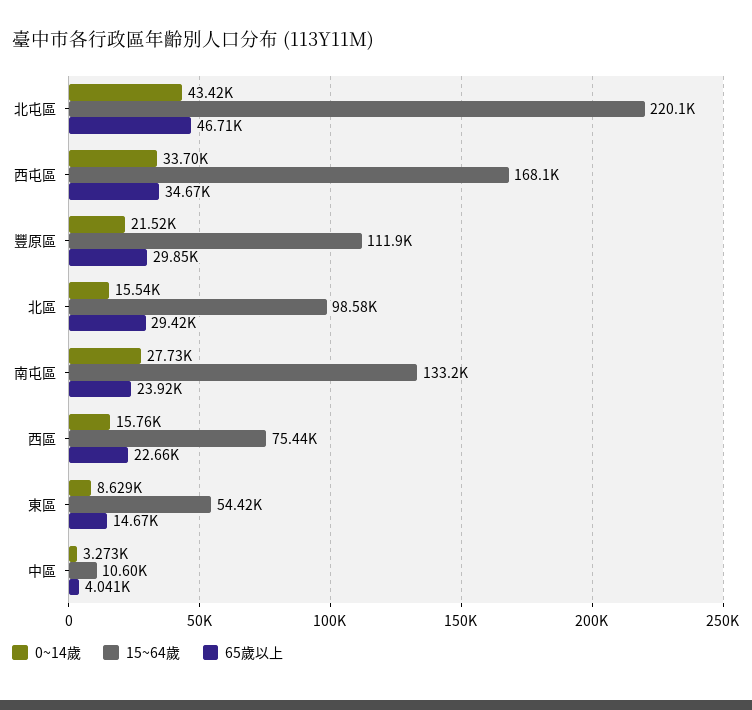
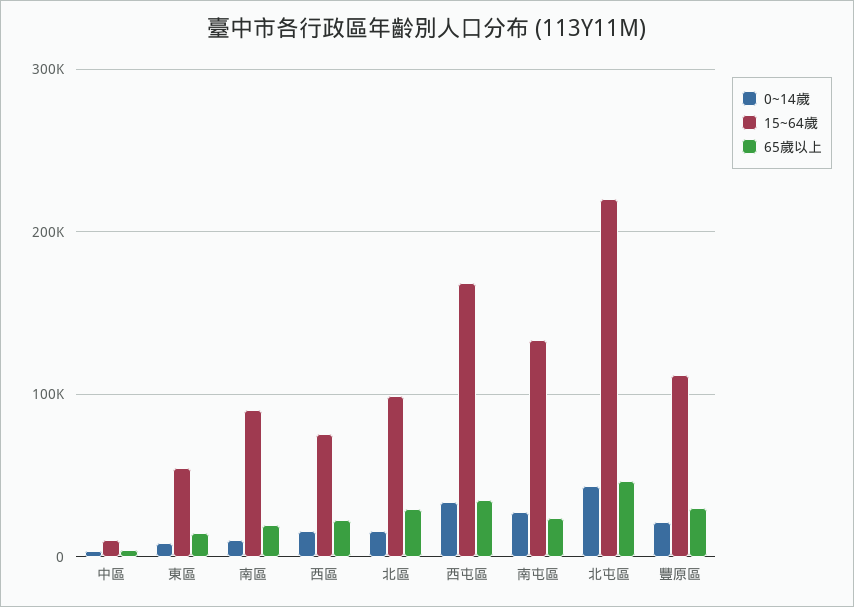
0~14歲, 南區: none -> 10000
15~64歲, 南區: none -> 90000
65歲以上, 南區: none -> 20000

